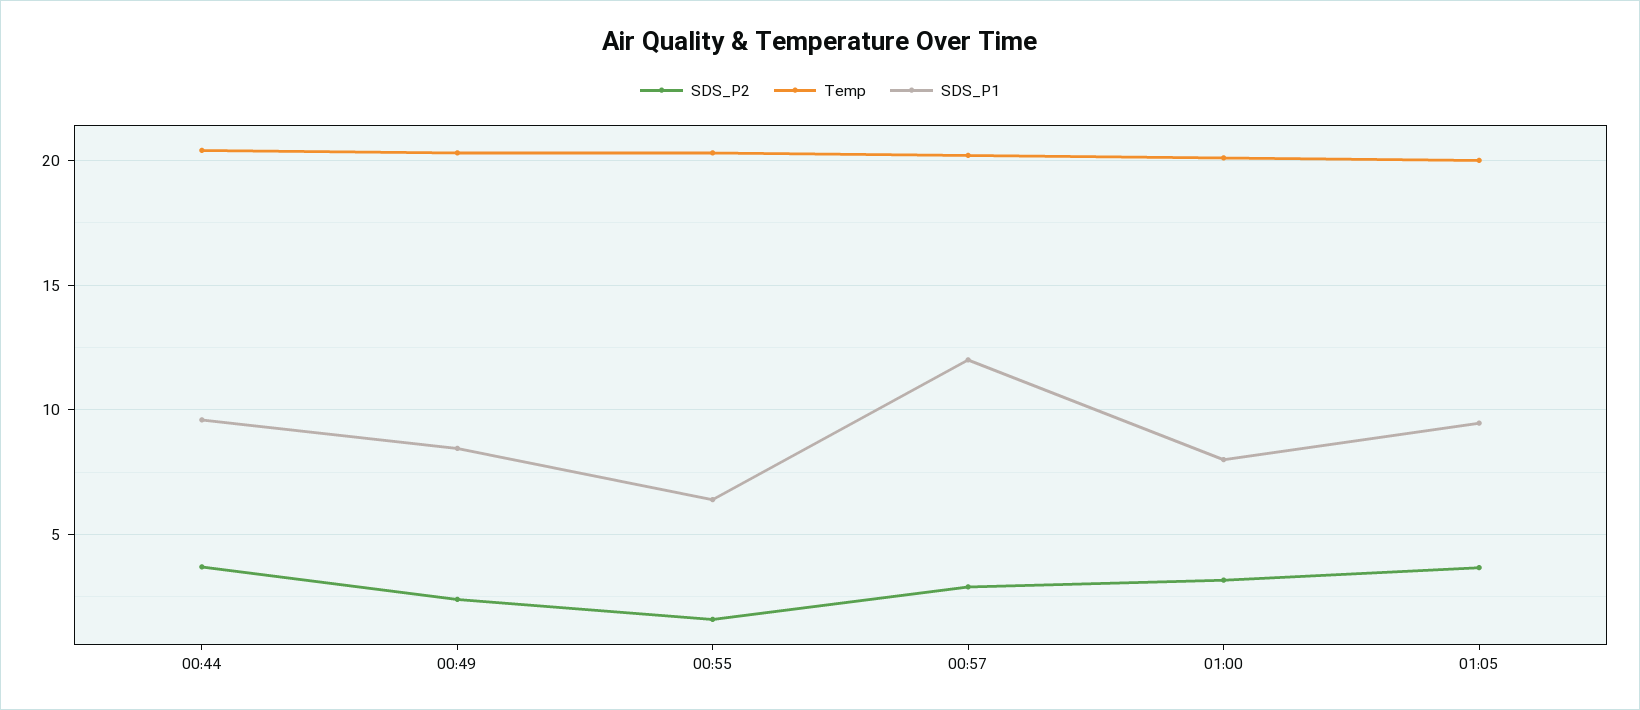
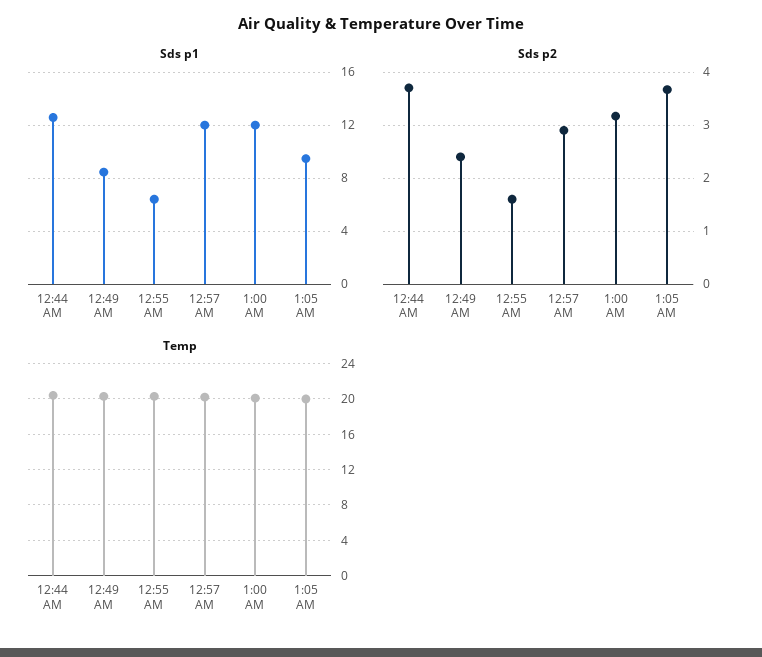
SDS_P1, 00:44: 9.5 -> 12.5
SDS_P1, 01:00: 8 -> 12

